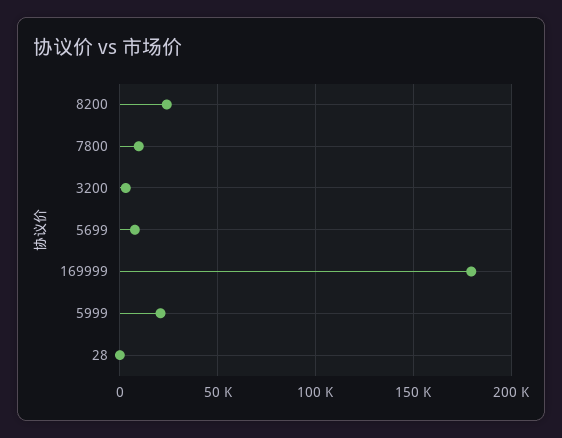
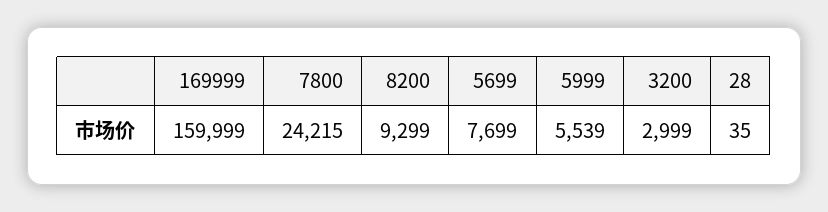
8200: 25000 -> 9299
7800: 10000 -> 24215
169999: 180000 -> 159999
5999: 20000 -> 5539

